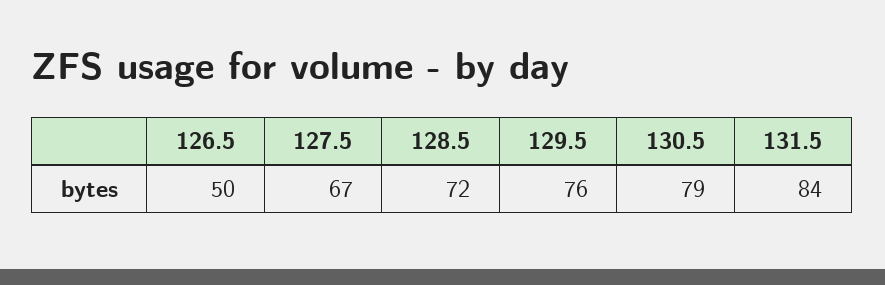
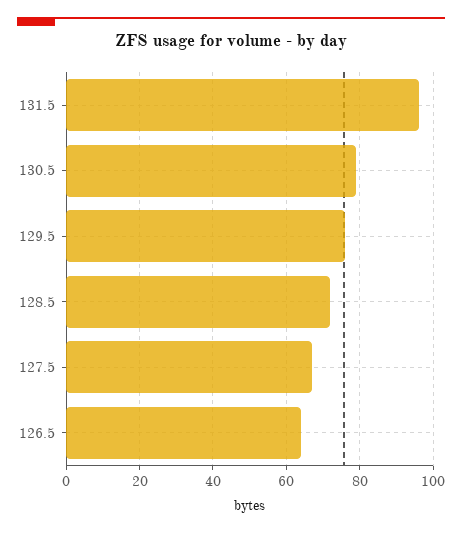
126.5: 50 -> 65
131.5: 84 -> 95

